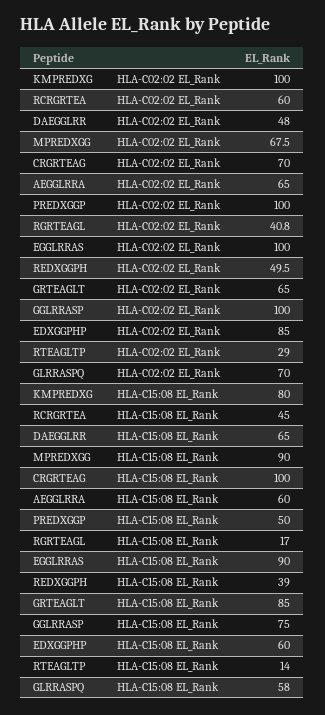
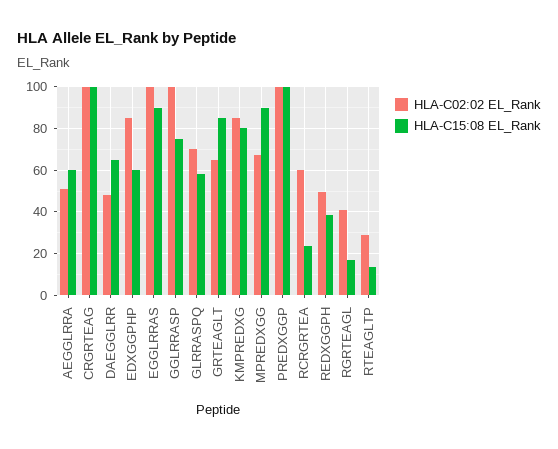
HLA-C02:02 EL_Rank, KMPREDXG: 100 -> 85
HLA-C02:02 EL_Rank, CRGRTEAG: 70 -> 100
HLA-C02:02 EL_Rank, AEGGLRRA: 65 -> 50
HLA-C15:08 EL_Rank, RCRGRTEA: 45 -> 25
HLA-C15:08 EL_Rank, PREDXGGP: 50 -> 100

